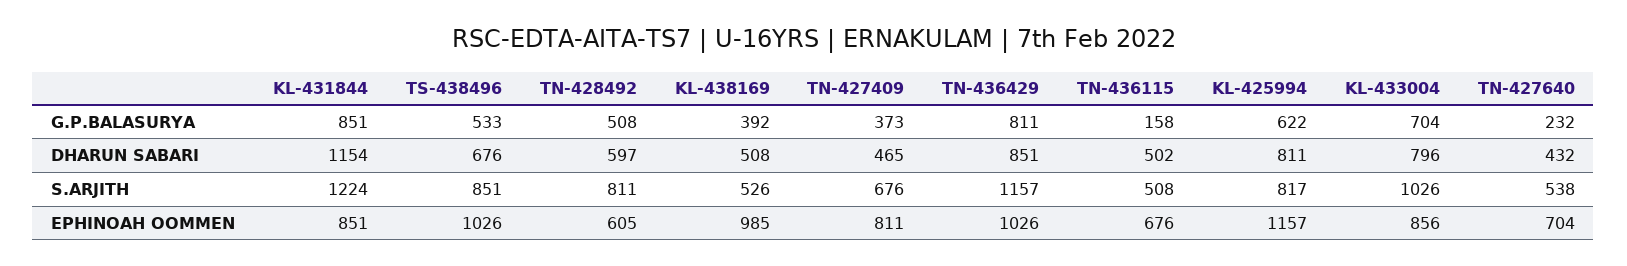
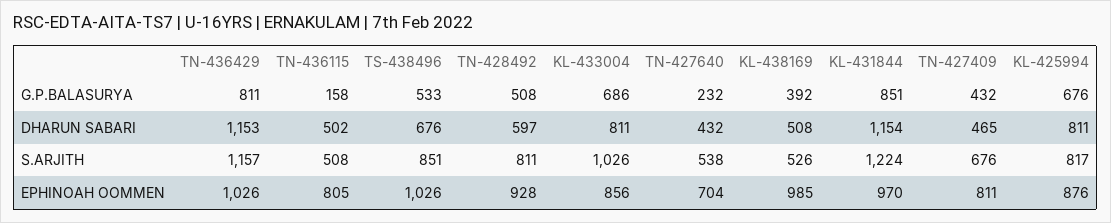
TN-427409, G.P.BALASURYA: 373 -> 432
KL-425994, G.P.BALASURYA: 622 -> 676
KL-433004, G.P.BALASURYA: 704 -> 686
TN-436429, DHARUN SABARI: 851 -> 1153
KL-433004, DHARUN SABARI: 796 -> 811
KL-431844, EPHINOAH OOMMEN: 851 -> 970
TN-428492, EPHINOAH OOMMEN: 605 -> 928
TN-436115, EPHINOAH OOMMEN: 676 -> 805
KL-425994, EPHINOAH OOMMEN: 1157 -> 876

